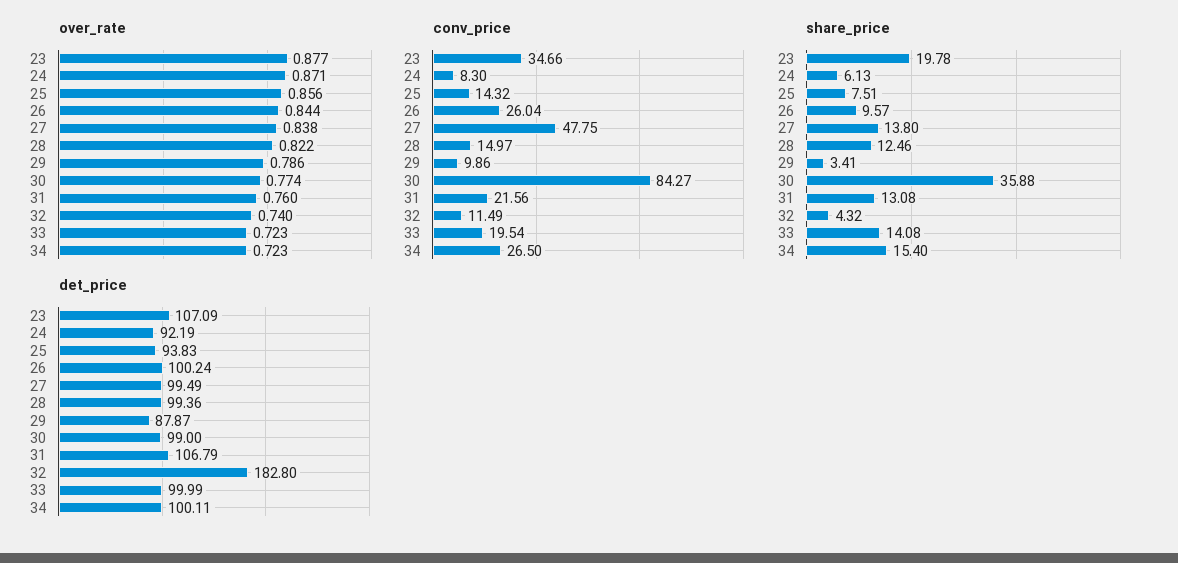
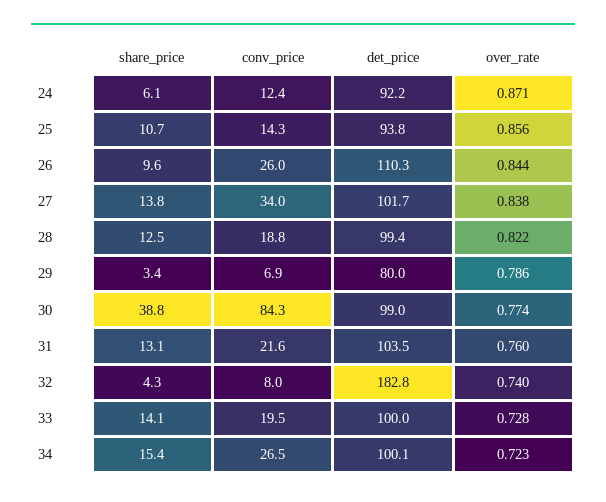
over_rate, 23: 0.877 -> none
over_rate, 33: 0.723 -> 0.728
conv_price, 23: 34.66 -> none
conv_price, 24: 8.3 -> 12.4
conv_price, 27: 47.75 -> 34
conv_price, 28: 14.97 -> 18.8
conv_price, 29: 9.86 -> 6.9
conv_price, 32: 11.49 -> 8
share_price, 23: 19.78 -> none
share_price, 25: 7.51 -> 10.7
share_price, 30: 35.88 -> 38.8
det_price, 23: 107.09 -> none
det_price, 26: 100.24 -> 110.3
det_price, 27: 99.49 -> 101.7
det_price, 29: 87.87 -> 80
det_price, 31: 106.79 -> 103.5

